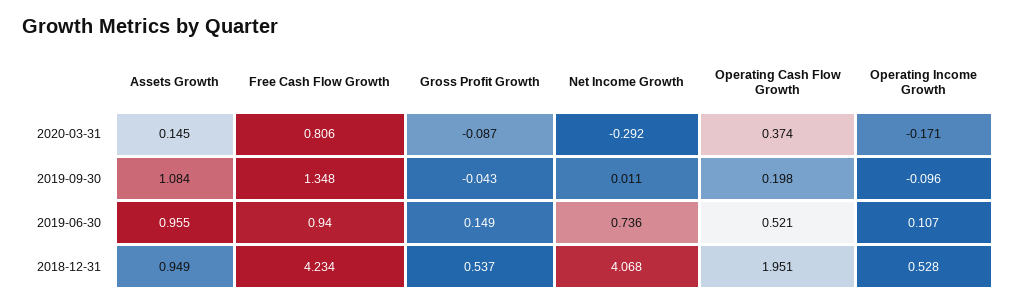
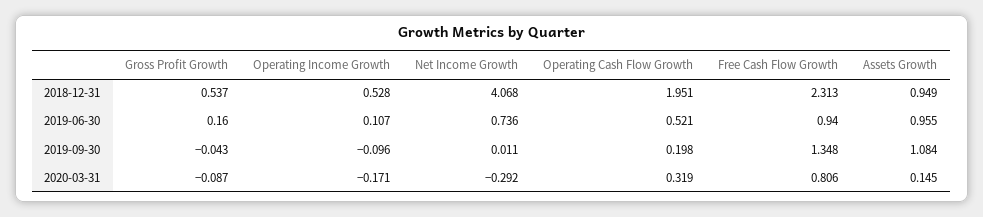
Operating Cash Flow Growth, 2020-03-31: 0.374 -> 0.319
Gross Profit Growth, 2019-06-30: 0.149 -> 0.16
Free Cash Flow Growth, 2018-12-31: 4.234 -> 2.313

